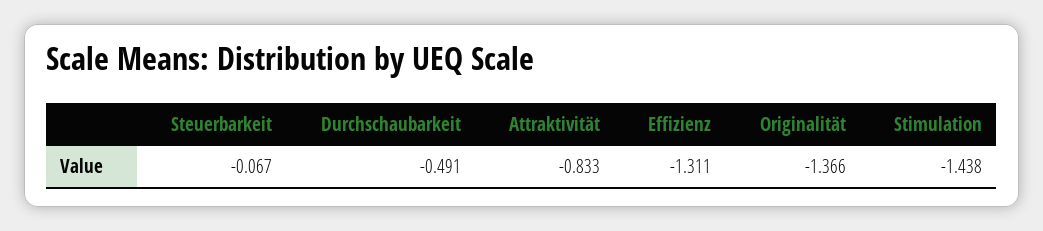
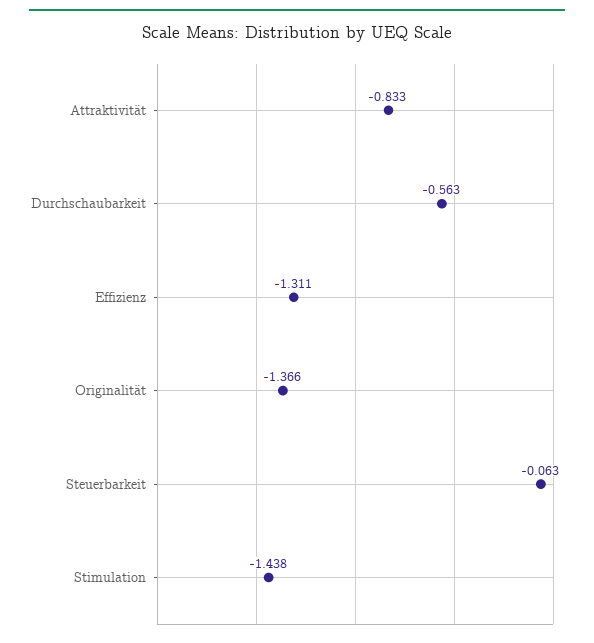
Steuerbarkeit: -0.067 -> -0.063
Durchschaubarkeit: -0.491 -> -0.563

